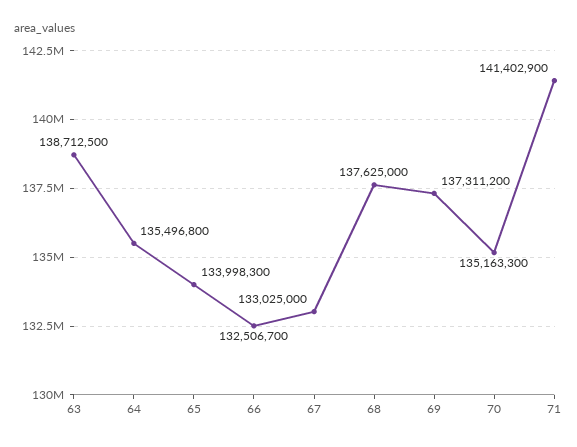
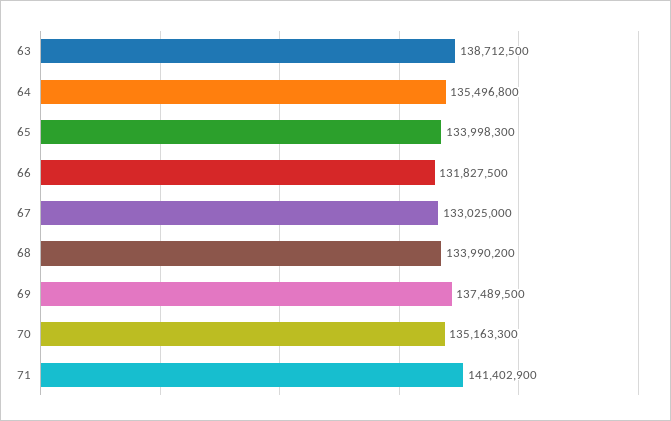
66: 132506700 -> 131827500
68: 137625000 -> 133990200
69: 137311200 -> 137489500

